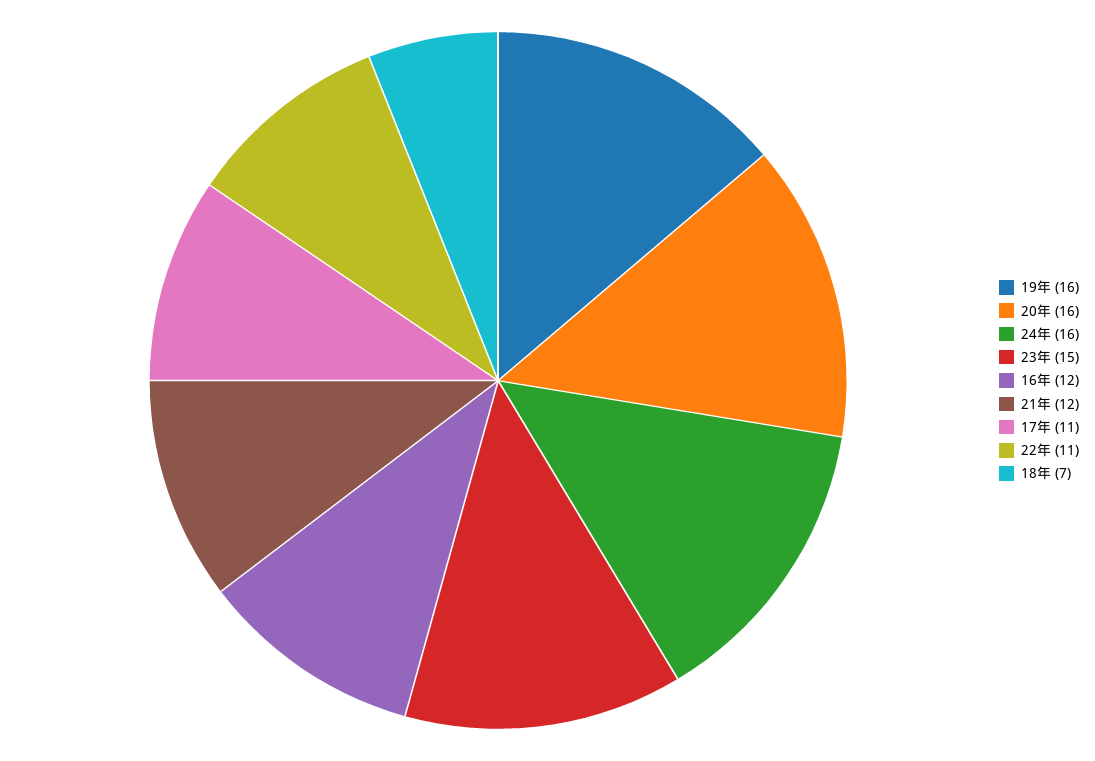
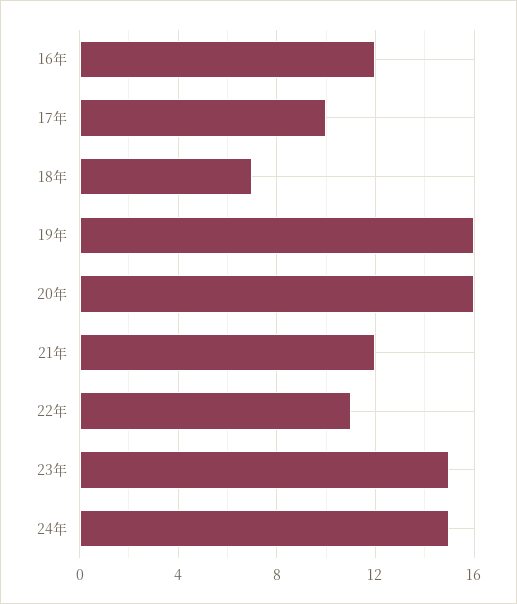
24年: 16 -> 15
17年: 11 -> 10

